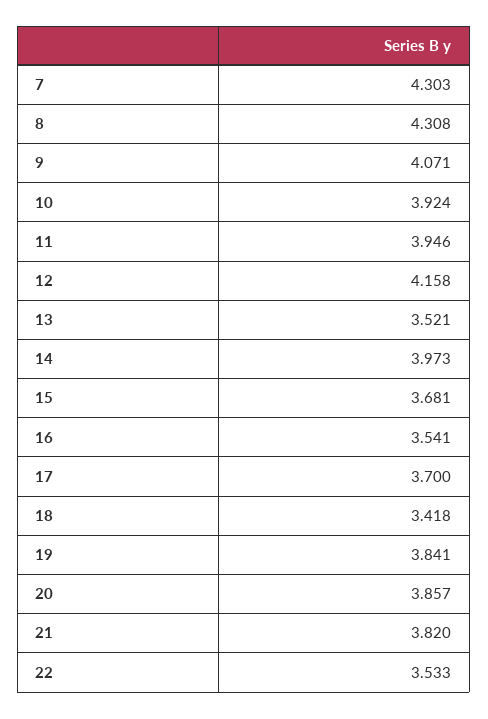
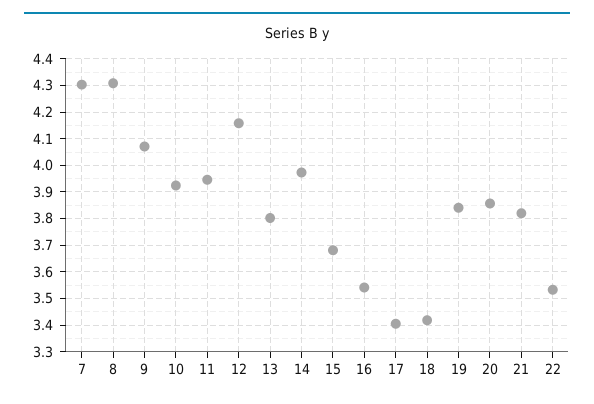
13: 3.521 -> 3.8
17: 3.7 -> 3.4

